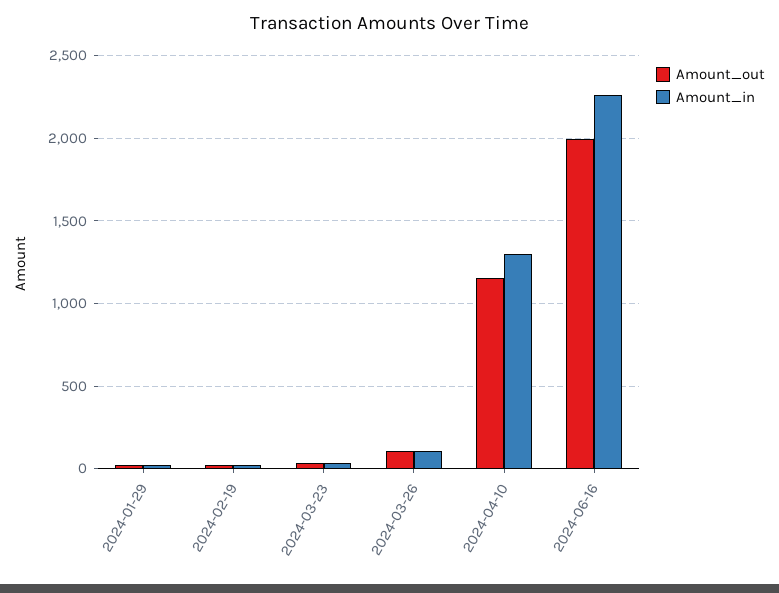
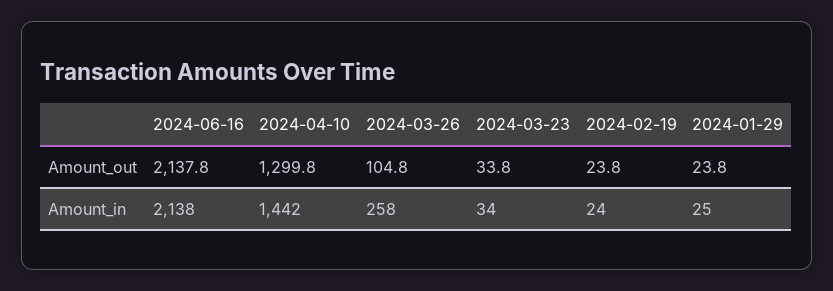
Amount_in, 2024-03-26: 100 -> 258
Amount_out, 2024-04-10: 1150 -> 1299.8
Amount_in, 2024-04-10: 1300 -> 1442
Amount_out, 2024-06-16: 2000 -> 2137.8
Amount_in, 2024-06-16: 2250 -> 2138

